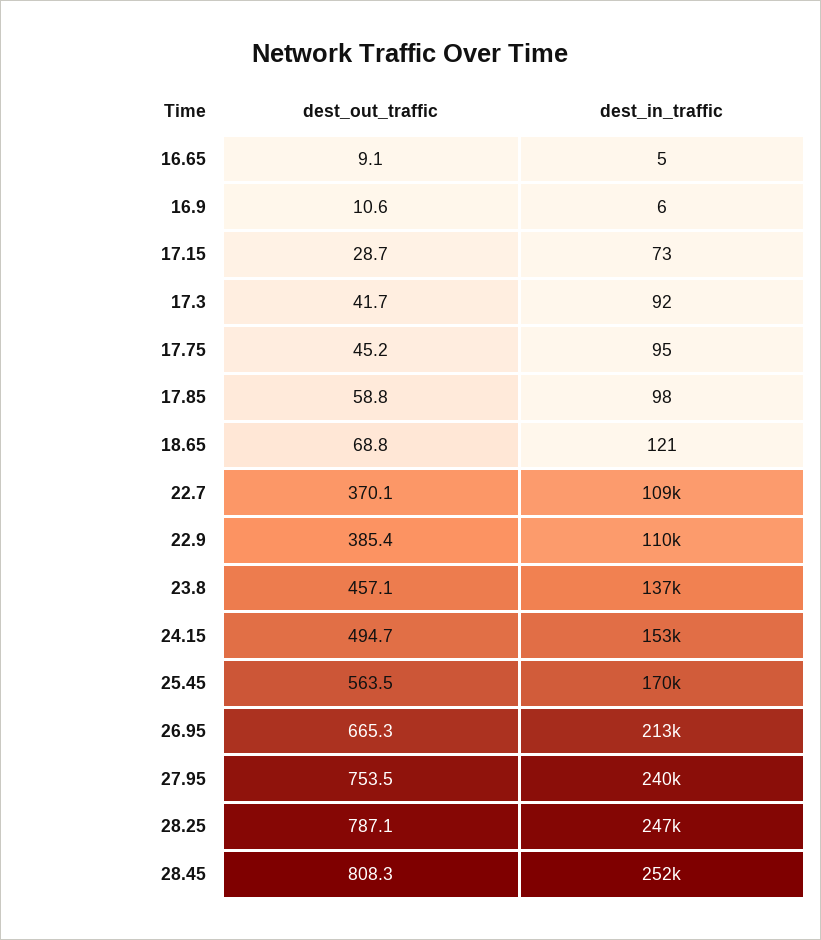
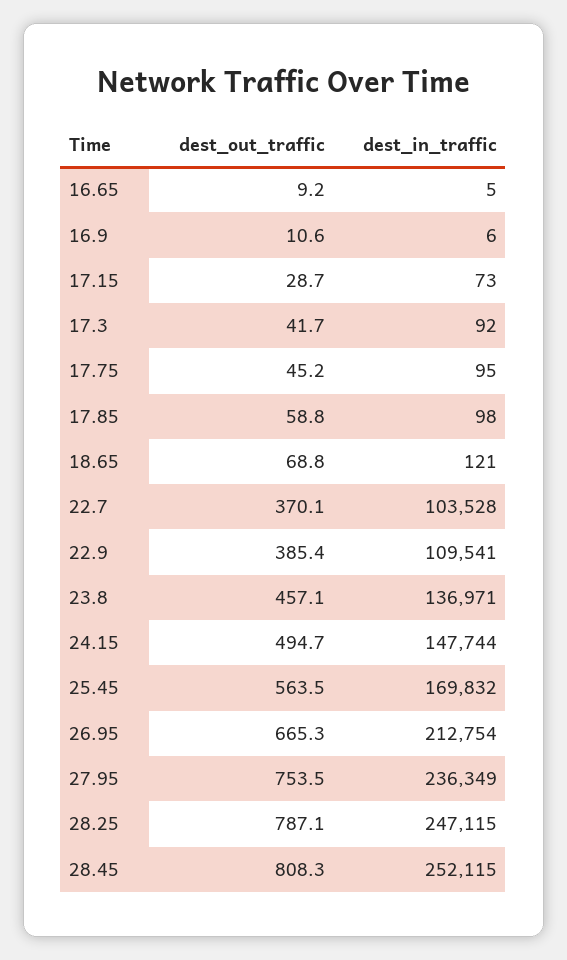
dest_out_traffic, 16.65: 9.1 -> 9.2
dest_in_traffic, 22.7: 109000 -> 103528
dest_in_traffic, 24.15: 153000 -> 147744
dest_in_traffic, 27.95: 240000 -> 236349

